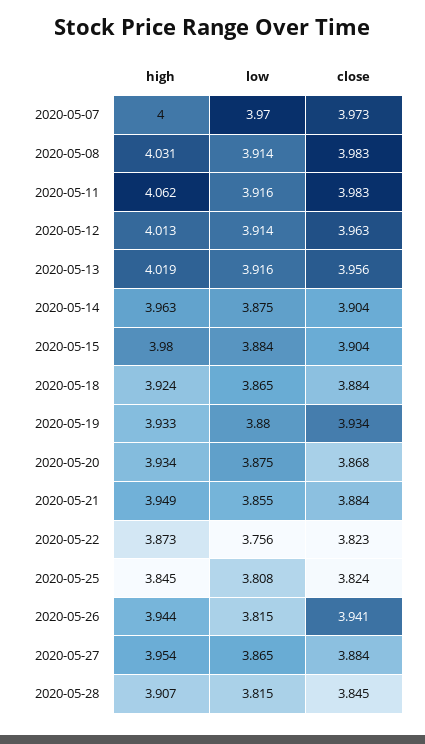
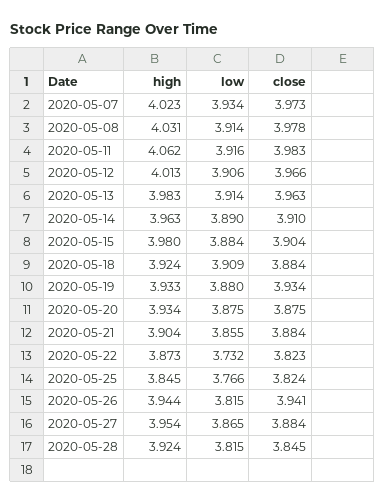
high, 2020-05-07: 4 -> 4.023
low, 2020-05-07: 3.97 -> 3.934
close, 2020-05-08: 3.983 -> 3.978
low, 2020-05-12: 3.914 -> 3.906
close, 2020-05-12: 3.963 -> 3.966
high, 2020-05-13: 4.019 -> 3.983
low, 2020-05-13: 3.916 -> 3.914
close, 2020-05-13: 3.956 -> 3.963
low, 2020-05-14: 3.875 -> 3.89
close, 2020-05-14: 3.904 -> 3.91
low, 2020-05-18: 3.865 -> 3.909
close, 2020-05-20: 3.868 -> 3.875
high, 2020-05-21: 3.949 -> 3.904
low, 2020-05-22: 3.756 -> 3.732
low, 2020-05-25: 3.808 -> 3.766
high, 2020-05-28: 3.907 -> 3.924

